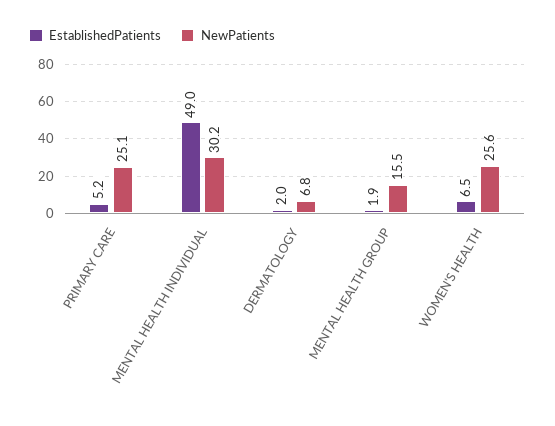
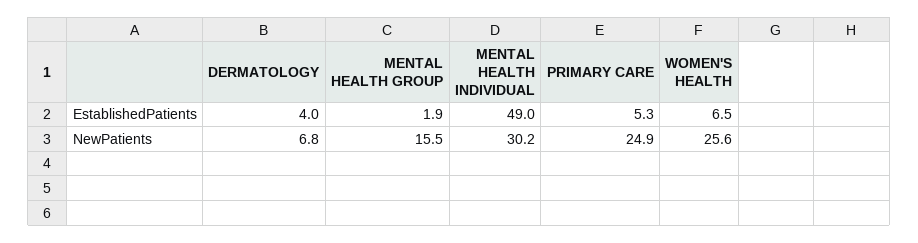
EstablishedPatients, PRIMARY CARE: 5.2 -> 5.3
NewPatients, PRIMARY CARE: 25.1 -> 24.9
EstablishedPatients, DERMATOLOGY: 2 -> 4

